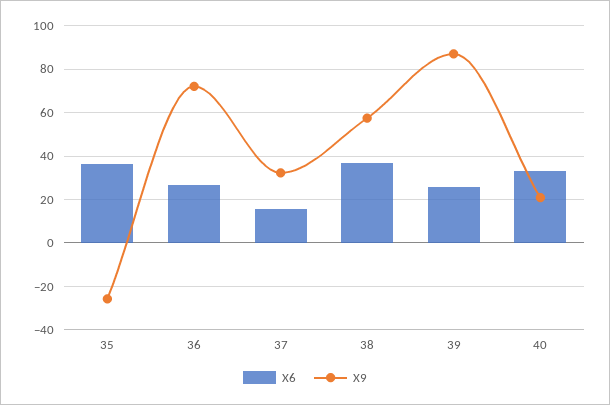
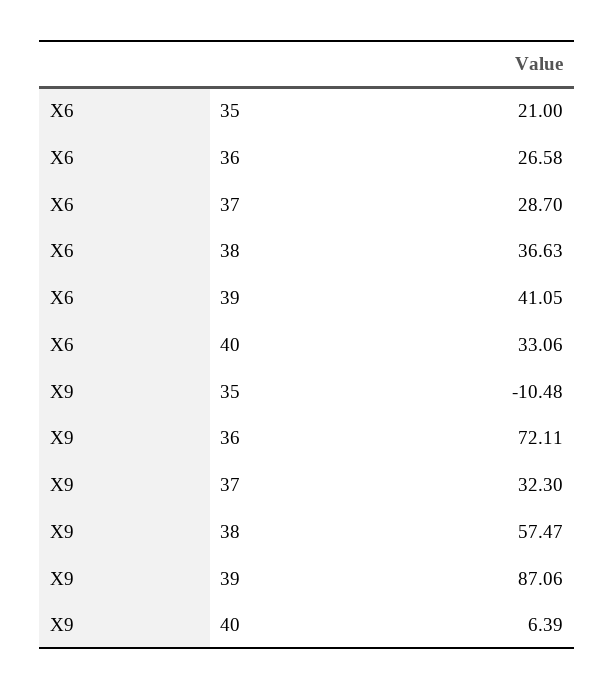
X6, 35: 35 -> 21
X9, 35: -25 -> -10.48
X6, 37: 15 -> 28.7
X6, 39: 25 -> 41.05
X9, 40: 20 -> 6.39

